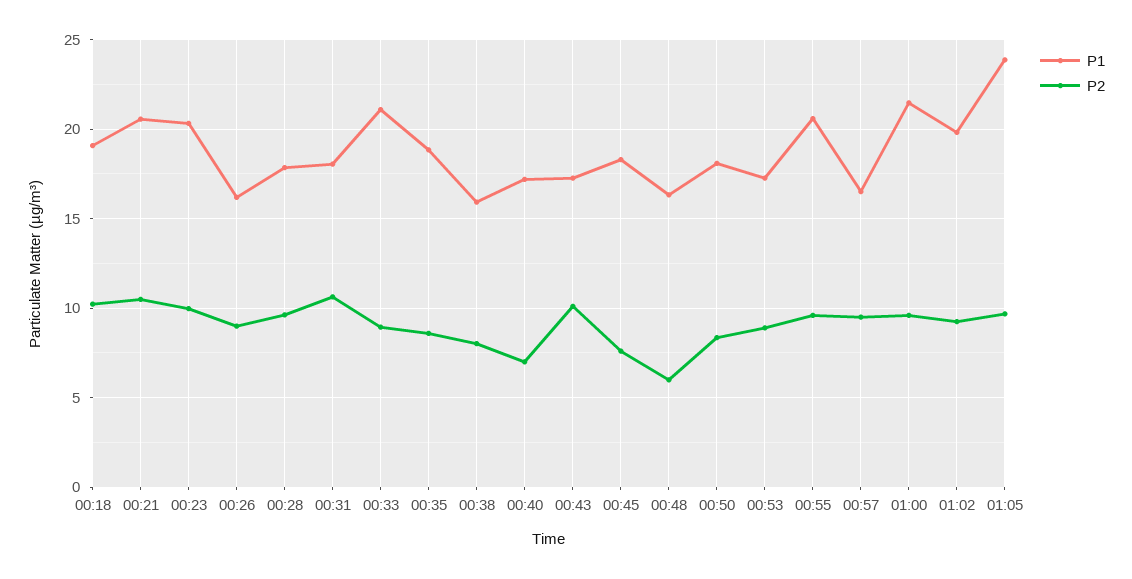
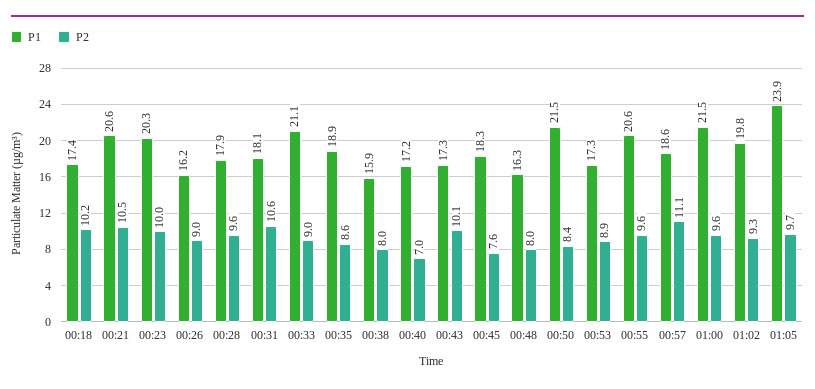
P1, 00:18: 19 -> 17.4
P2, 00:48: 6 -> 8
P1, 00:50: 18 -> 21.5
P1, 00:57: 16.5 -> 18.6
P2, 00:57: 9.5 -> 11.1

